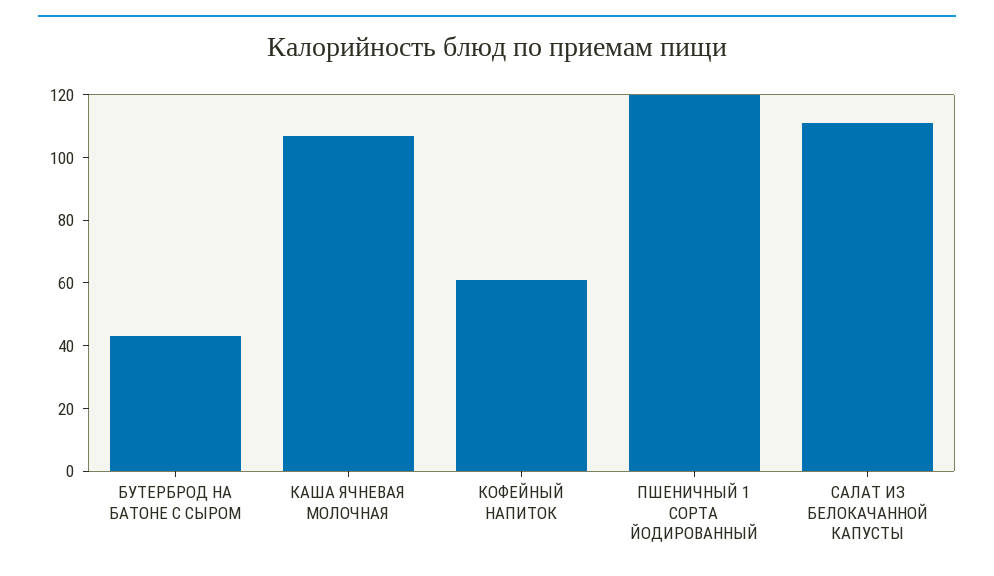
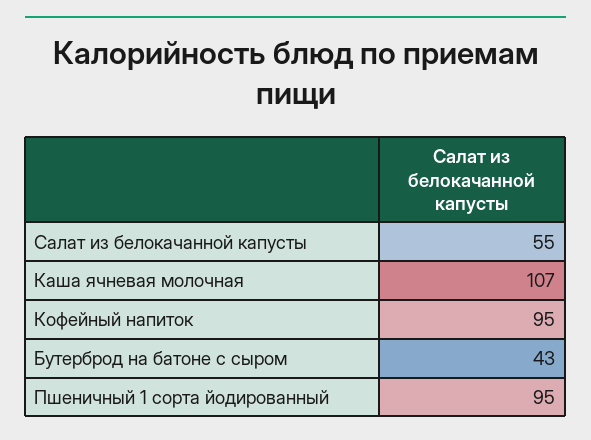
КОФЕЙНЫЙ НАПИТОК: 60 -> 95
ПШЕНИЧНЫЙ 1 СОРТА ЙОДИРОВАННЫЙ: 120 -> 95
САЛАТ ИЗ БЕЛОКАЧАННОЙ КАПУСТЫ: 110 -> 55

